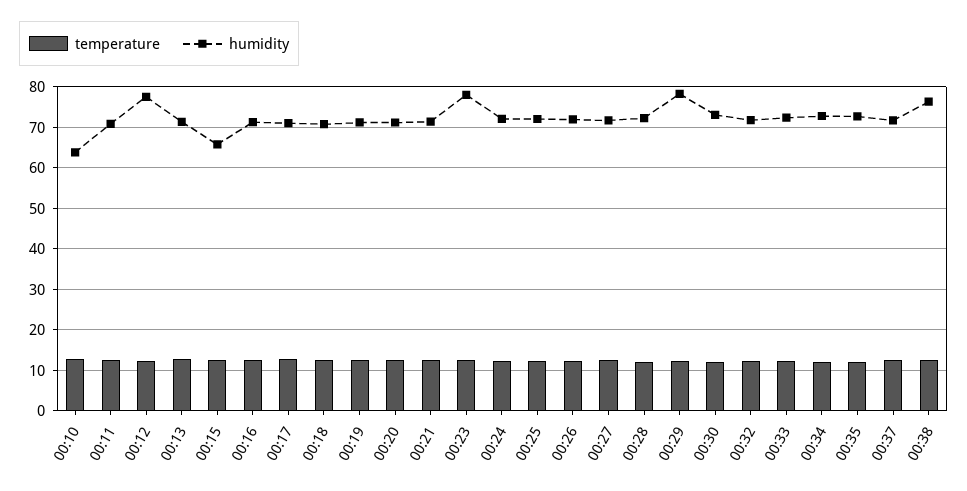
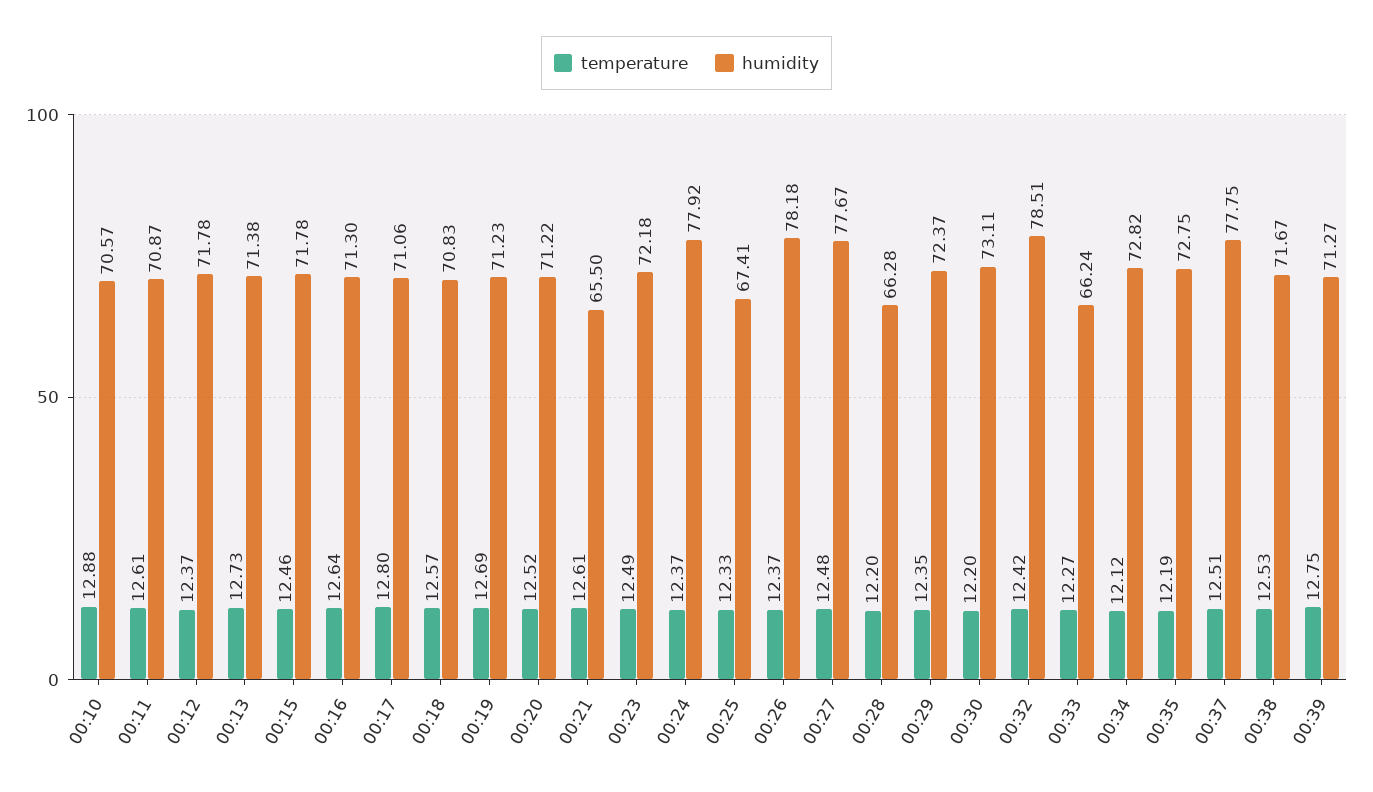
humidity, 00:10: 64 -> 70.57
humidity, 00:12: 78 -> 71.78
humidity, 00:15: 66 -> 71.78
humidity, 00:21: 72 -> 65.5
humidity, 00:23: 78 -> 72.18
humidity, 00:24: 72 -> 77.92
humidity, 00:25: 72 -> 67.41
humidity, 00:26: 72 -> 78.18
humidity, 00:27: 72 -> 77.67
humidity, 00:28: 72 -> 66.28
humidity, 00:29: 78 -> 72.37
humidity, 00:32: 72 -> 78.51
humidity, 00:33: 72 -> 66.24
humidity, 00:37: 72 -> 77.75
humidity, 00:38: 76 -> 71.67
temperature, 00:39: none -> 12.75
humidity, 00:39: none -> 71.27

